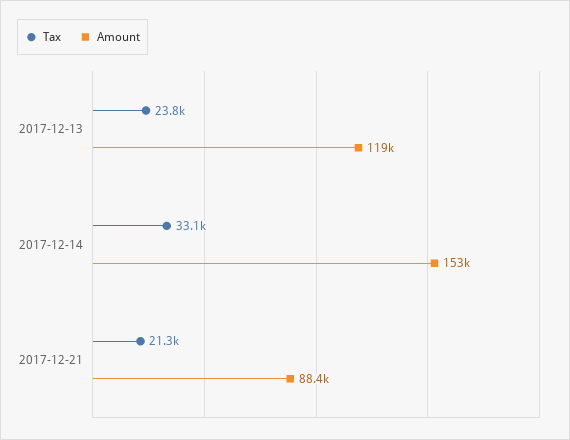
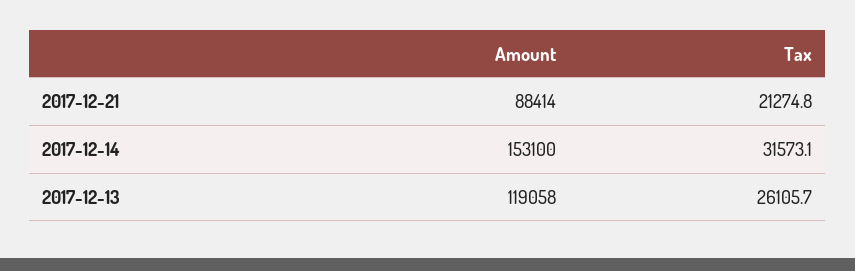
Tax, 2017-12-13: 23800 -> 26105.7
Tax, 2017-12-14: 33100 -> 31573.1

